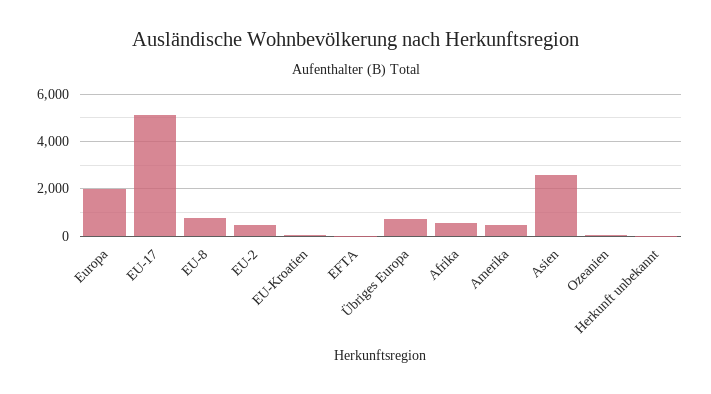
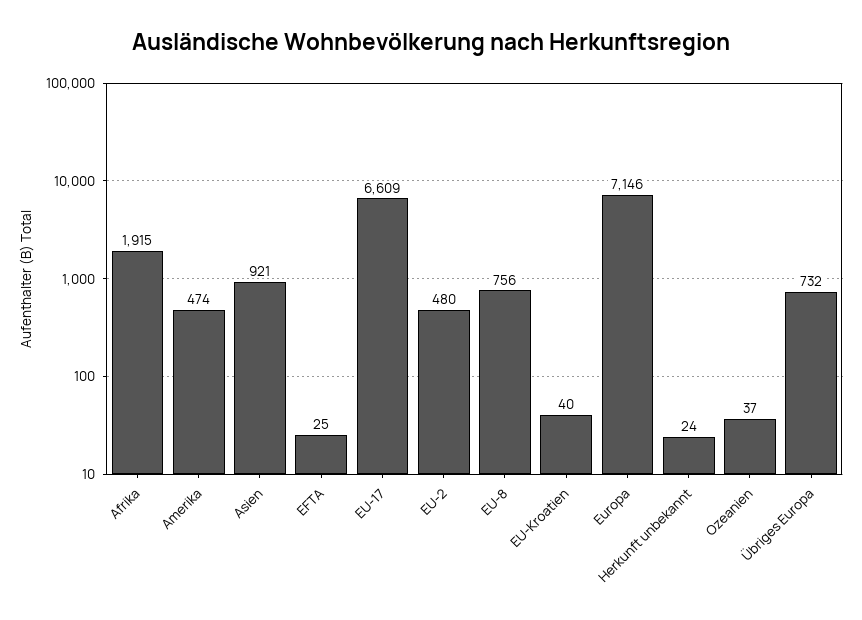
Europa: 2000 -> 7146
EU-17: 5000 -> 6609
Afrika: 500 -> 1915
Asien: 2500 -> 921

